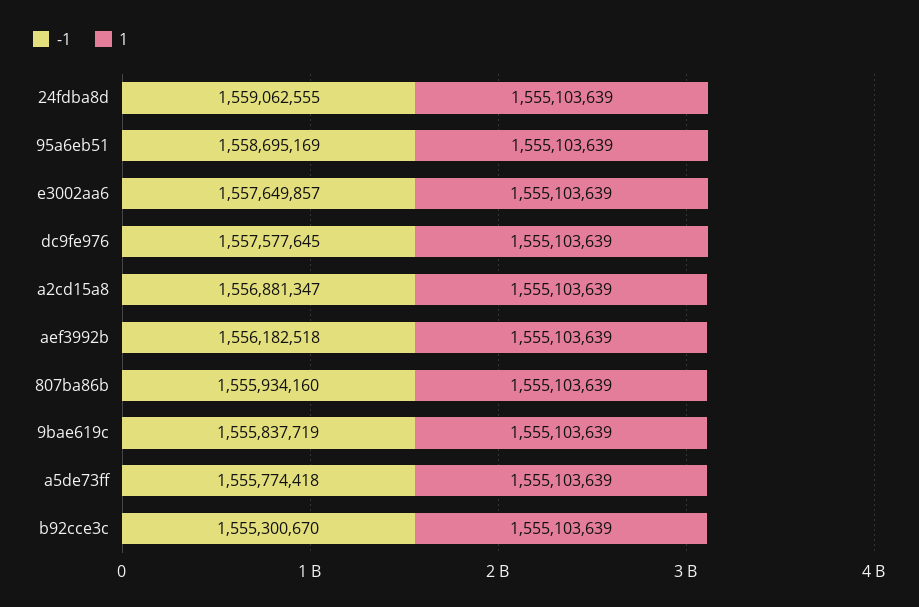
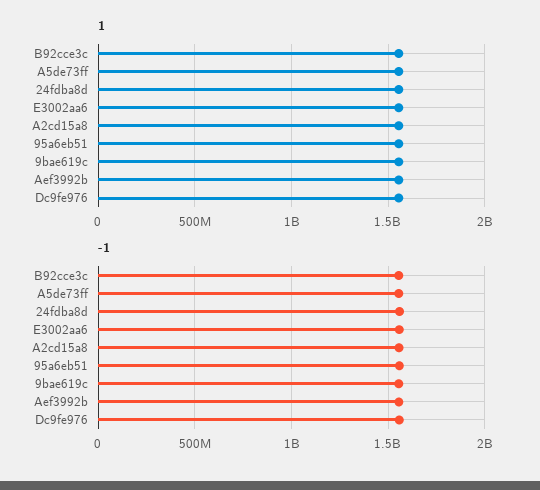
-1, 807ba86b: 1555934160 -> none
1, 807ba86b: 1555103639 -> none

